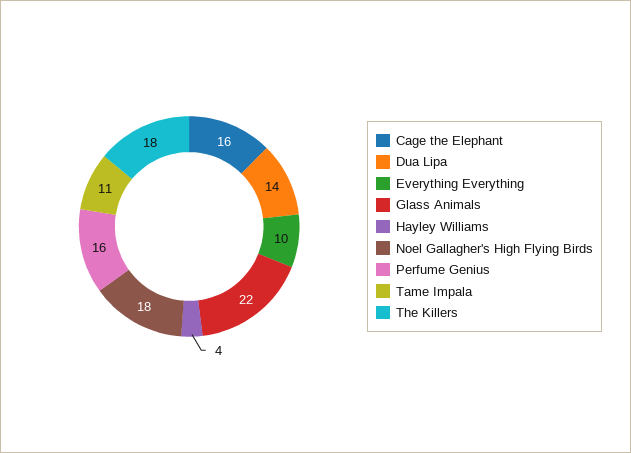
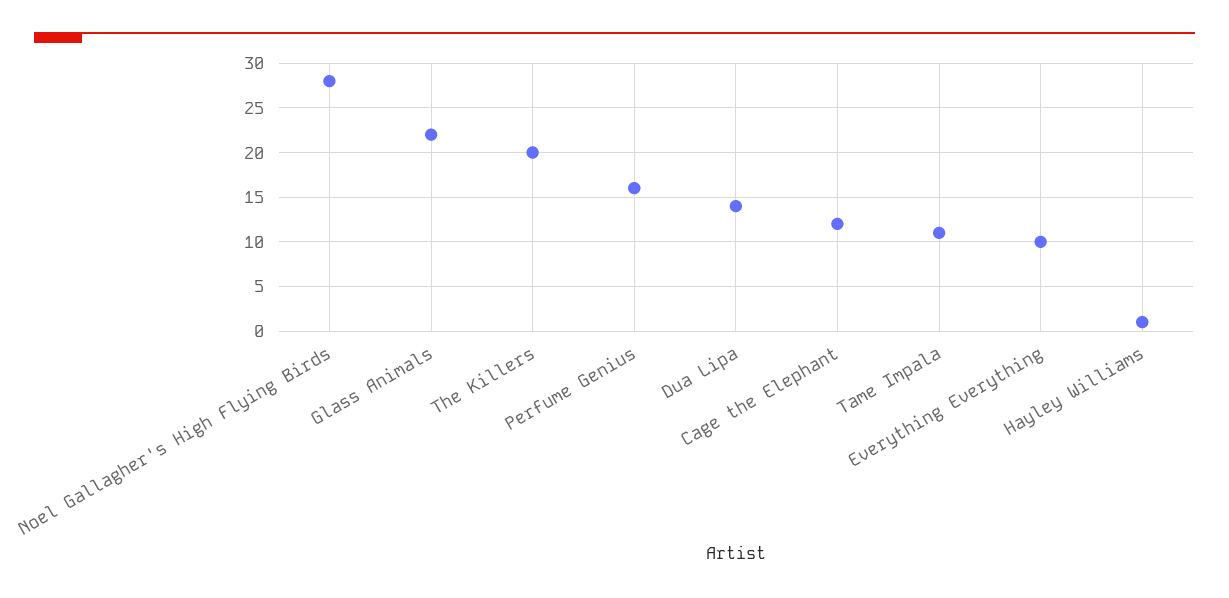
Cage the Elephant: 16 -> 12
Hayley Williams: 4 -> 1
Noel Gallagher's High Flying Birds: 18 -> 28
The Killers: 18 -> 20

